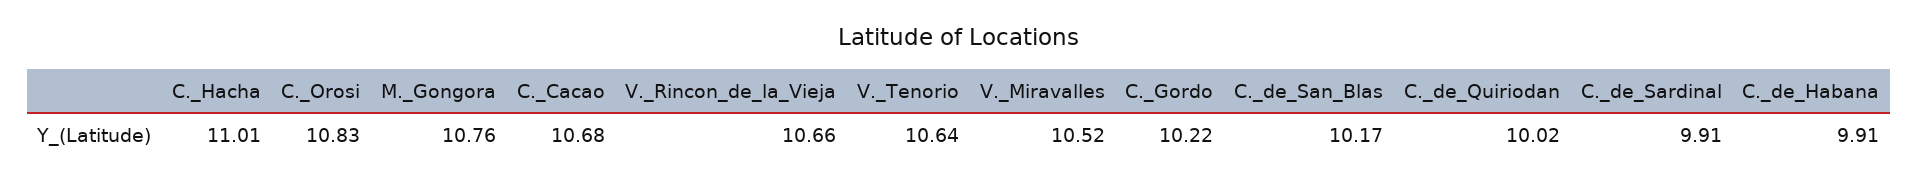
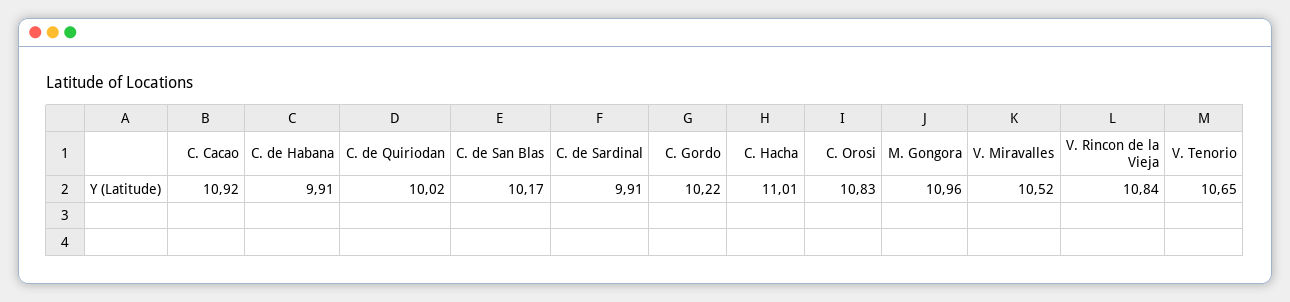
M._Gongora: 10.76 -> 10.96
C._Cacao: 10.68 -> 10.92
V._Rincon_de_la_Vieja: 10.66 -> 10.84
V._Tenorio: 10.64 -> 10.65

